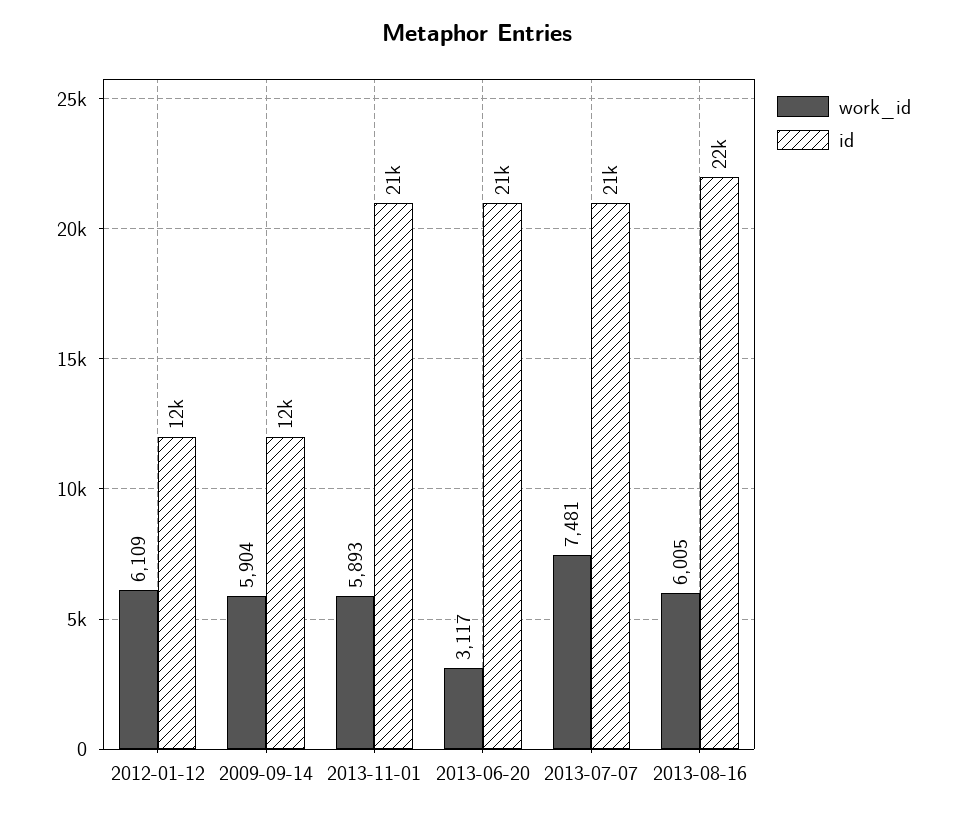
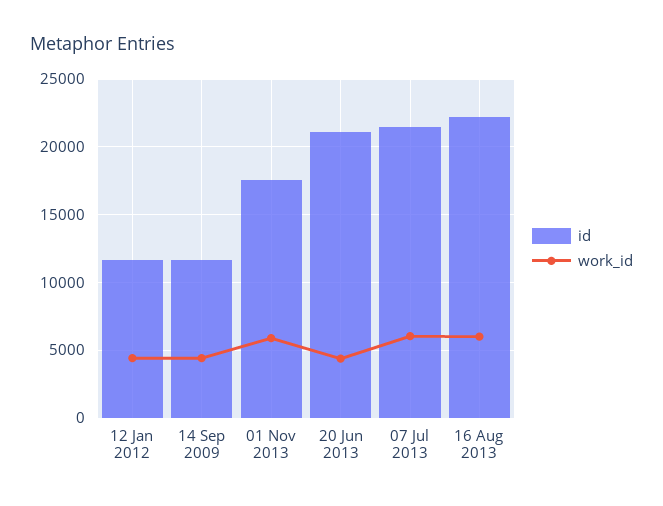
work_id, 2012-01-12: 6109 -> 4500
work_id, 2009-09-14: 5904 -> 4500
id, 2013-11-01: 21000 -> 17500
work_id, 2013-06-20: 3117 -> 4500
work_id, 2013-07-07: 7481 -> 6000

